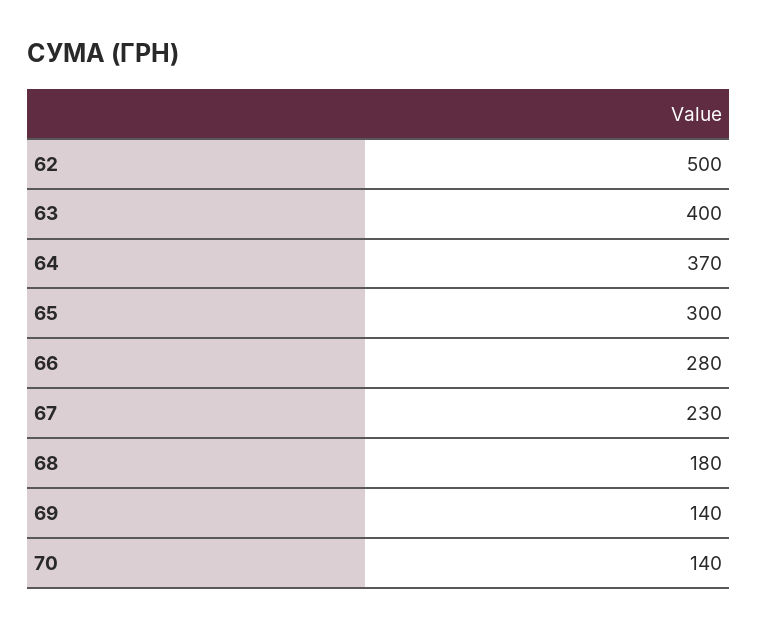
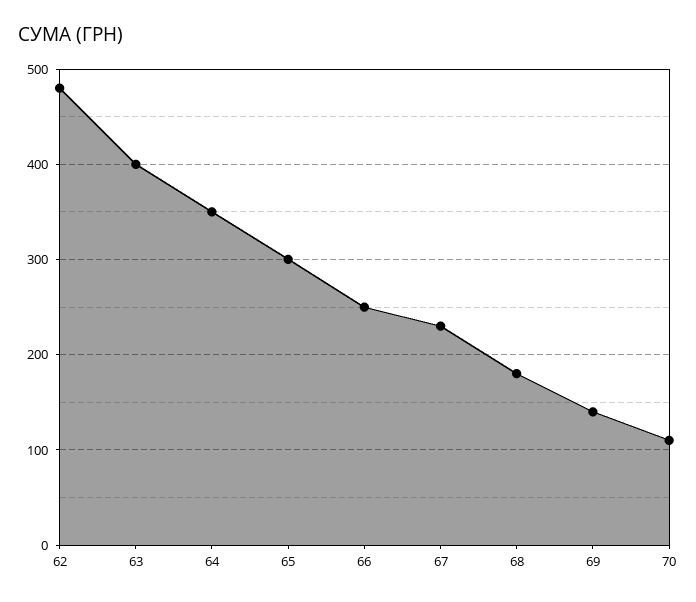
62: 500 -> 480
64: 370 -> 350
66: 280 -> 250
70: 140 -> 110

